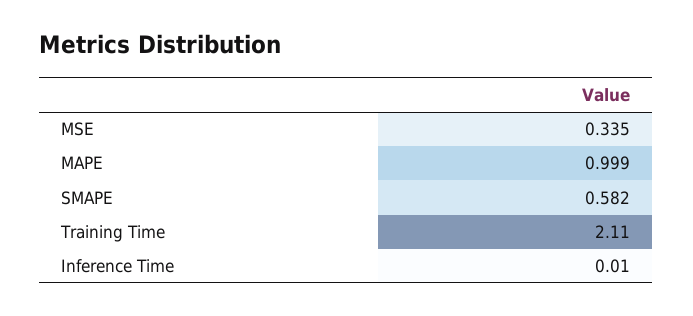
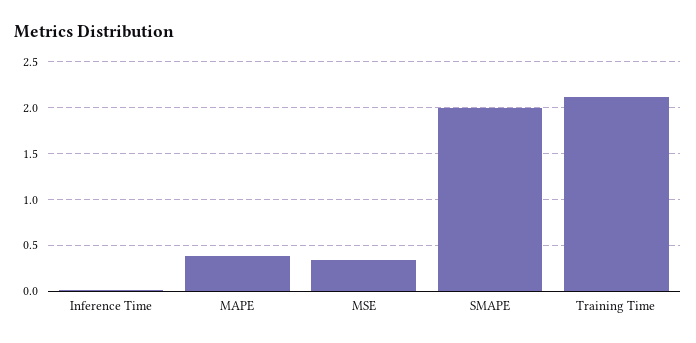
MAPE: 0.999 -> 0.4
SMAPE: 0.582 -> 2

